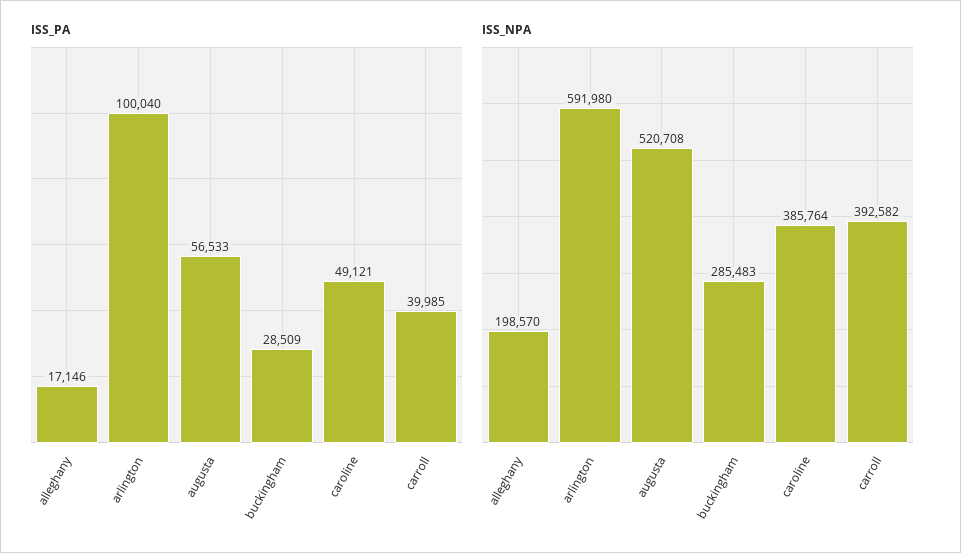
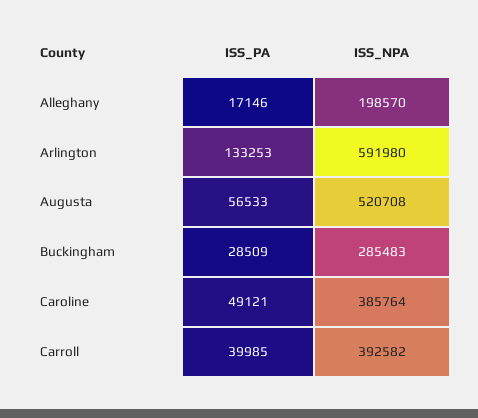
ISS_PA, arlington: 100040 -> 133253

